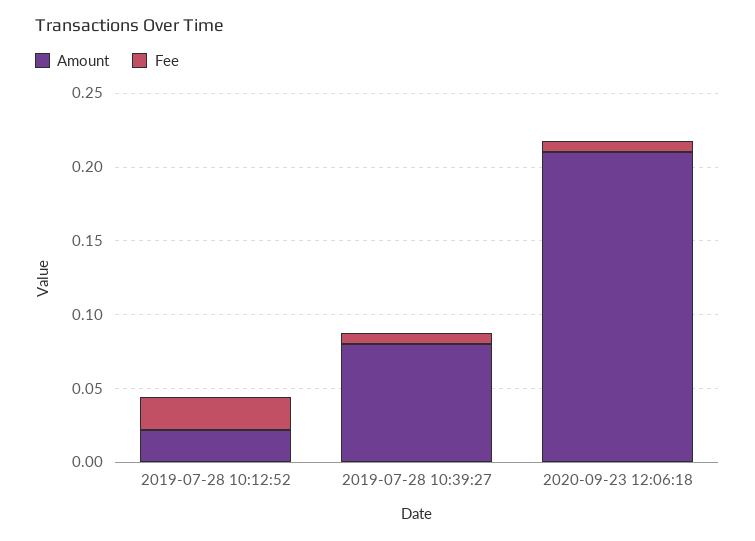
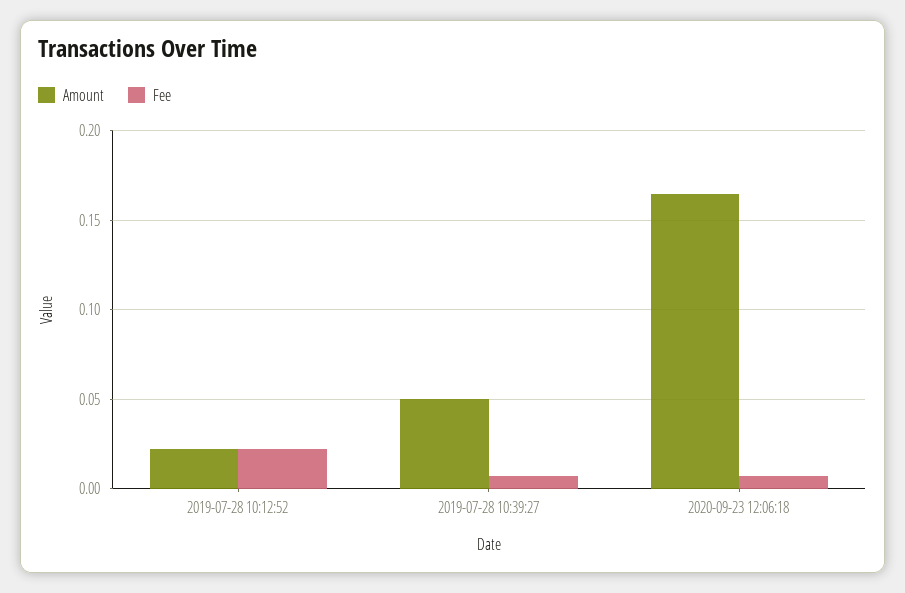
Amount, 2019-07-28 10:39:27: 0.08 -> 0.05
Amount, 2020-09-23 12:06:18: 0.21 -> 0.165

